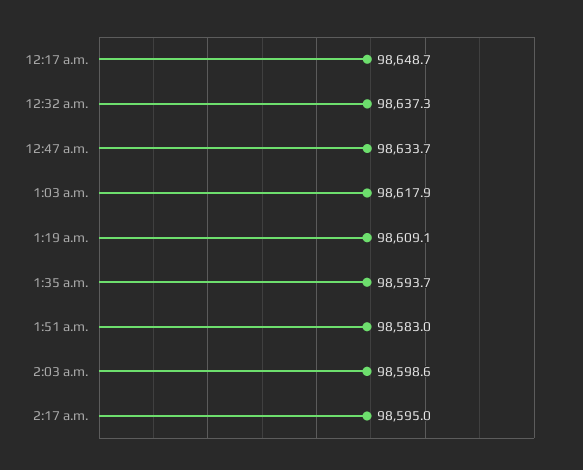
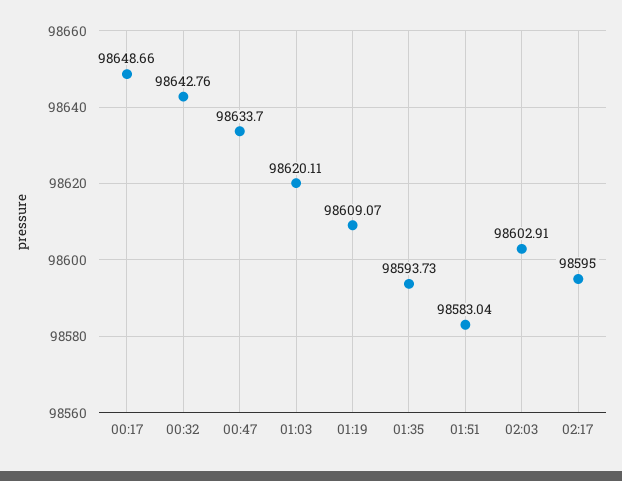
12:32 a.m.: 98637.3 -> 98642.76
1:03 a.m.: 98617.9 -> 98620.11
2:03 a.m.: 98598.6 -> 98602.91

